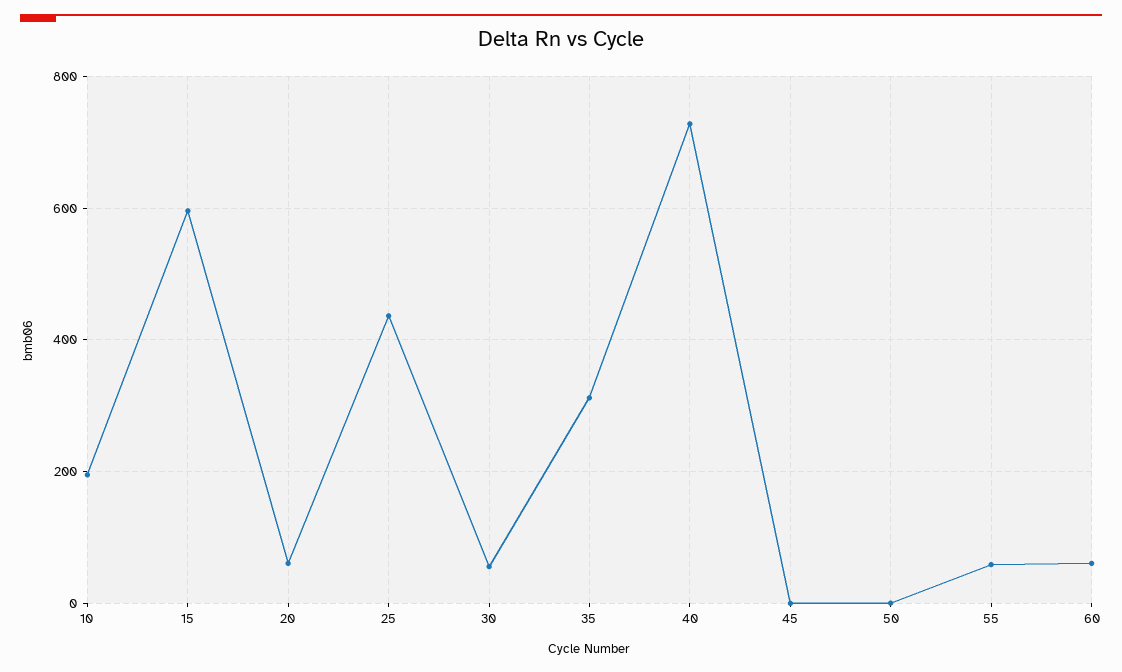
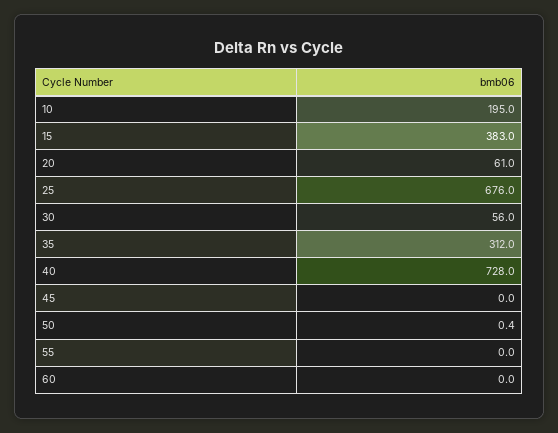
15: 600 -> 383
25: 440 -> 676
55: 60 -> 0
60: 60 -> 0

